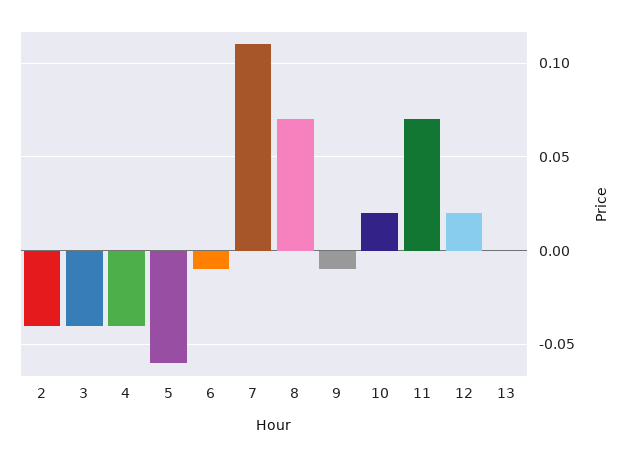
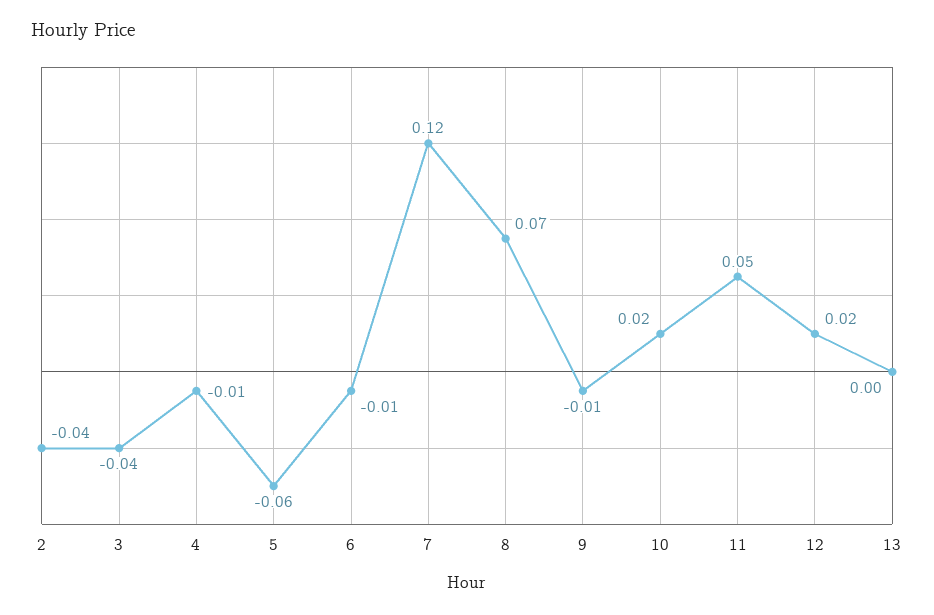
4: -0.04 -> -0.01
7: 0.11 -> 0.12
11: 0.07 -> 0.05

